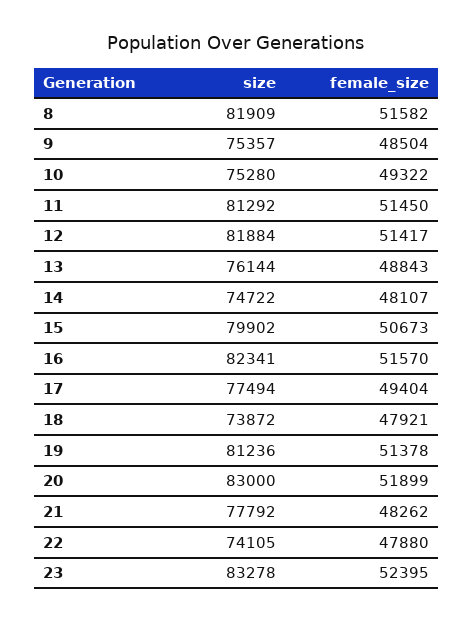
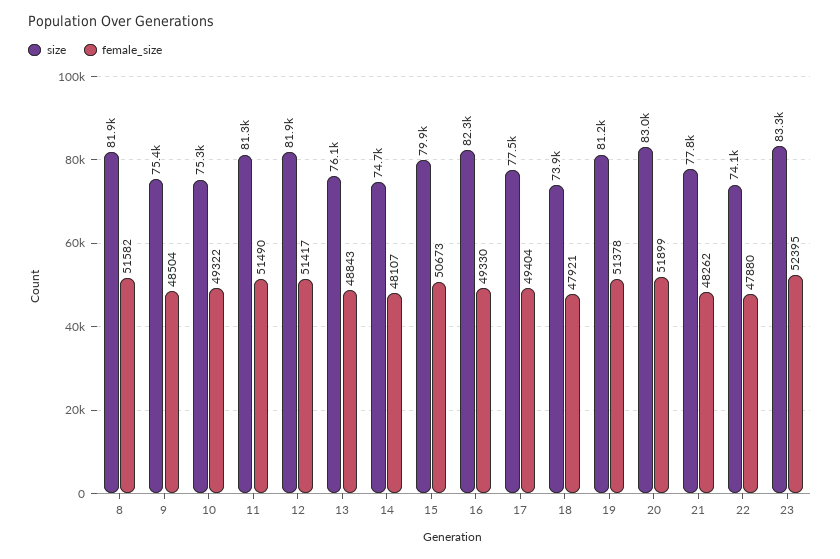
female_size, 11: 51450 -> 51490
female_size, 16: 51570 -> 49330

